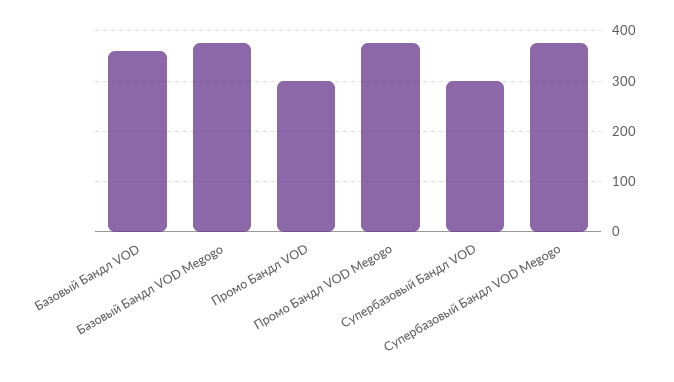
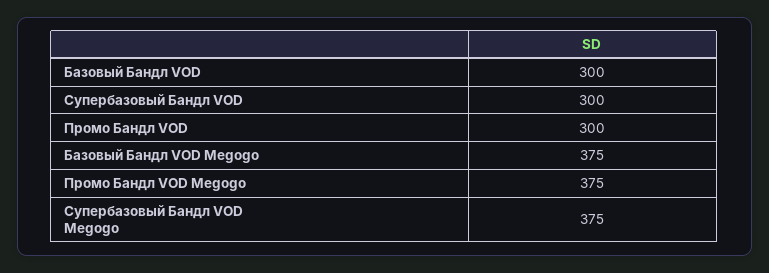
Базовый Бандл VOD: 360 -> 300

